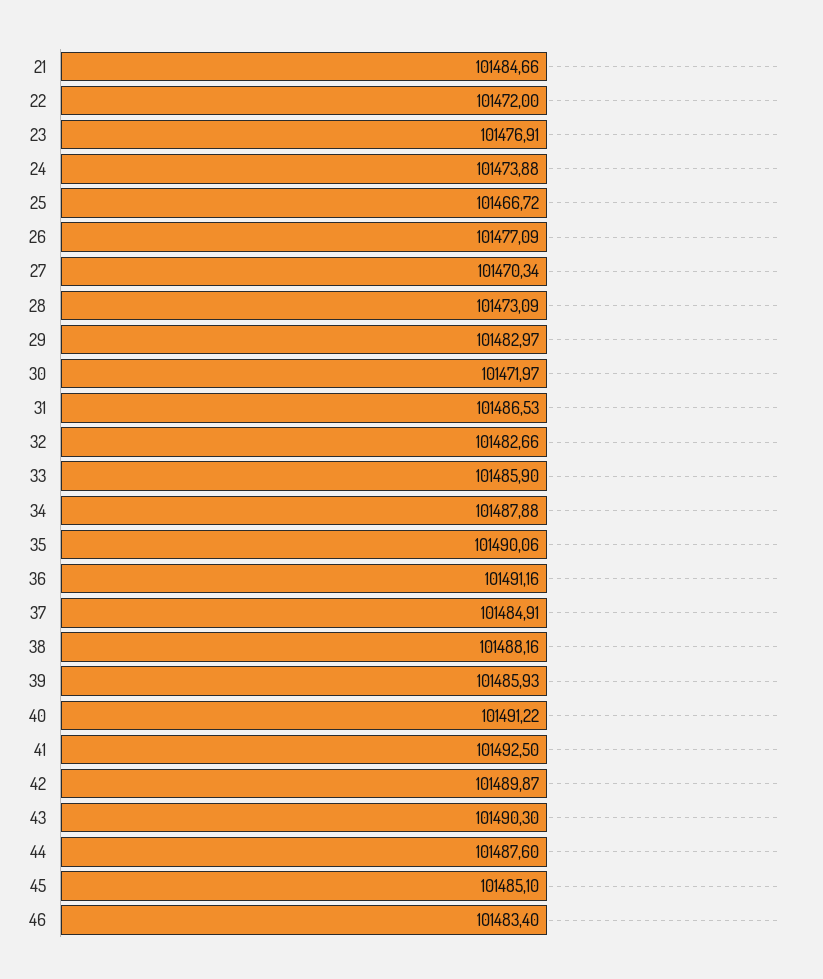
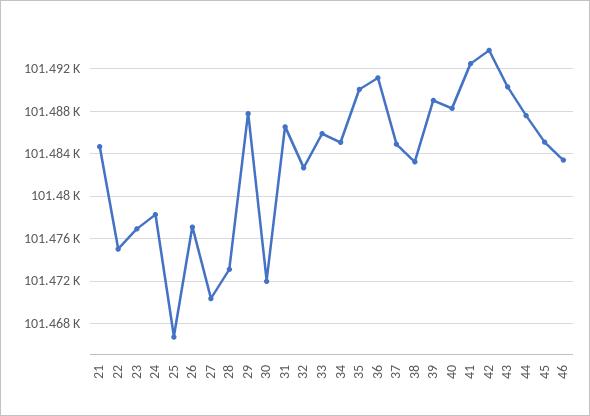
22: 101472 -> 101475
24: 101473.88 -> 101478
29: 101482.97 -> 101488
34: 101487.88 -> 101485
38: 101488.16 -> 101483
39: 101485.93 -> 101489
40: 101491.22 -> 101488
42: 101489.87 -> 101494

